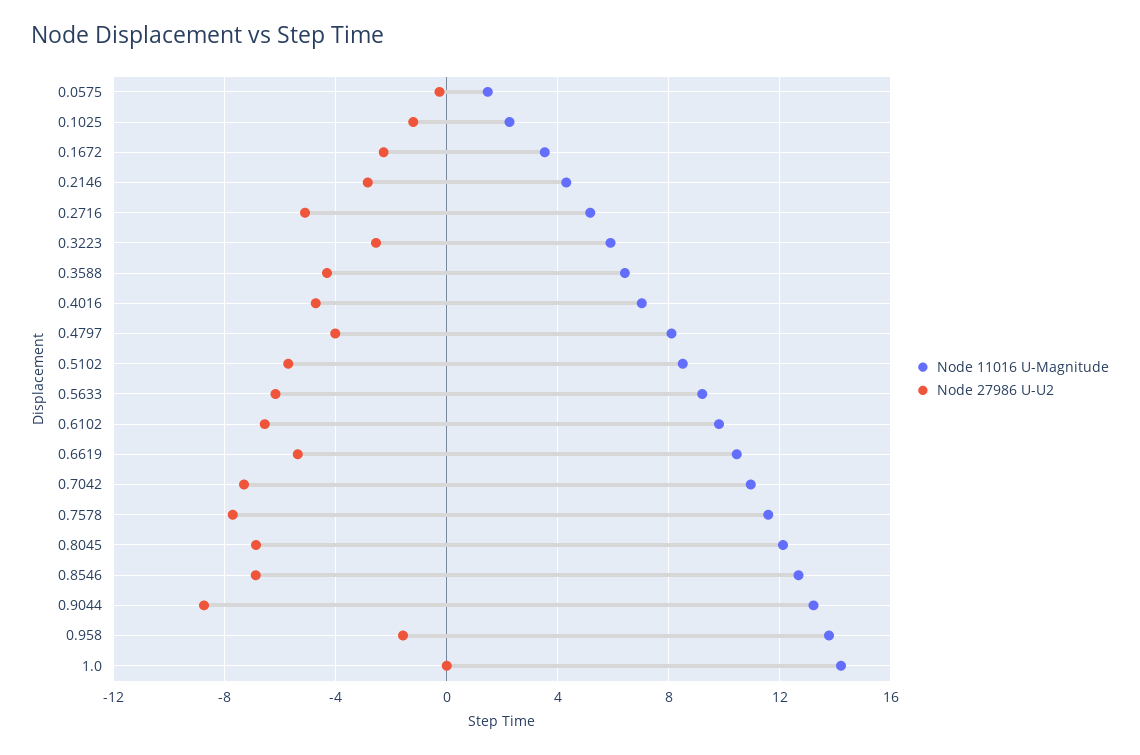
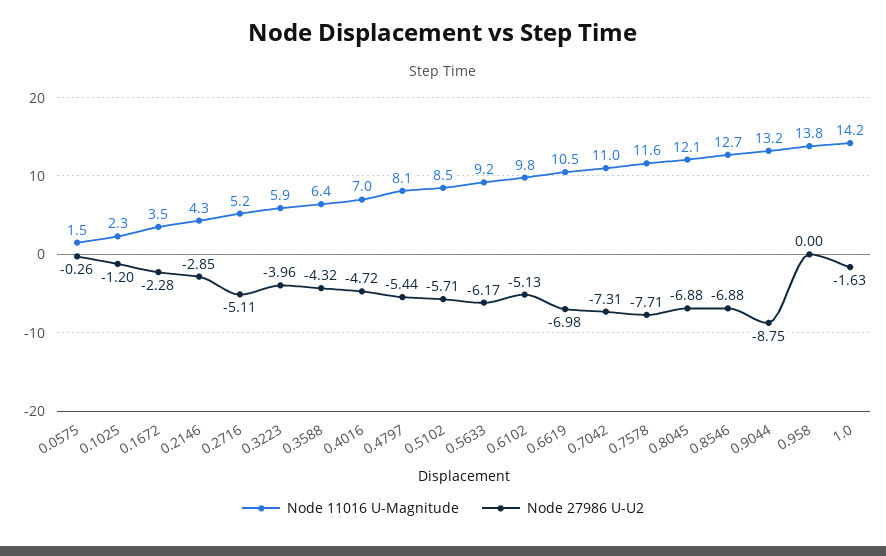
Node 27986 U-U2, 0.3223: -2.5 -> -3.96
Node 27986 U-U2, 0.4797: -4 -> -5.44
Node 27986 U-U2, 0.6102: -6.5 -> -5.13
Node 27986 U-U2, 0.6619: -5.5 -> -6.98
Node 27986 U-U2, 0.958: -1.5 -> 0
Node 27986 U-U2, 1.0: 0 -> -1.63

